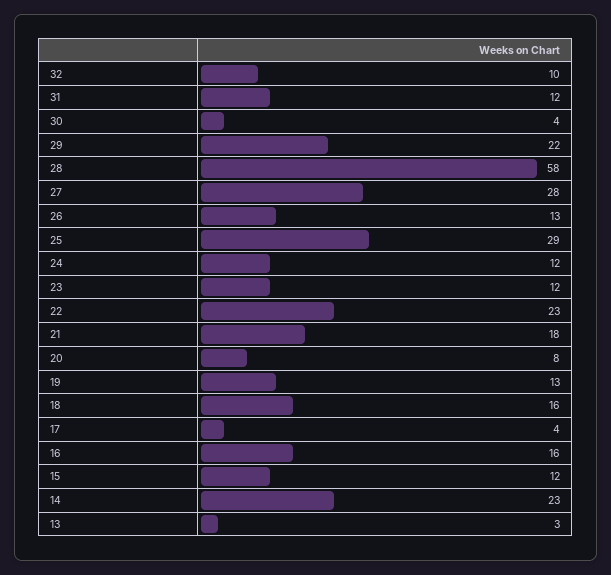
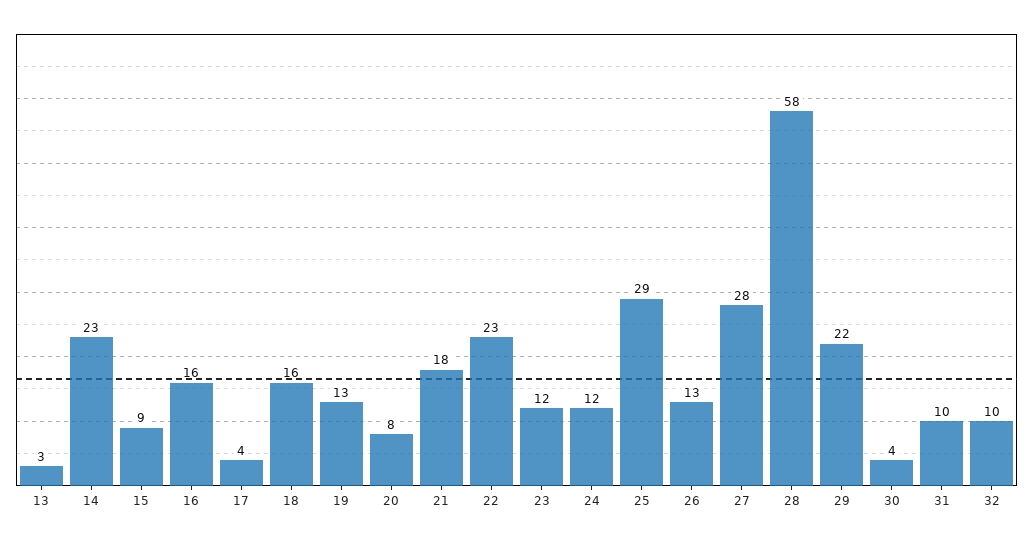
31: 12 -> 10
15: 12 -> 9

